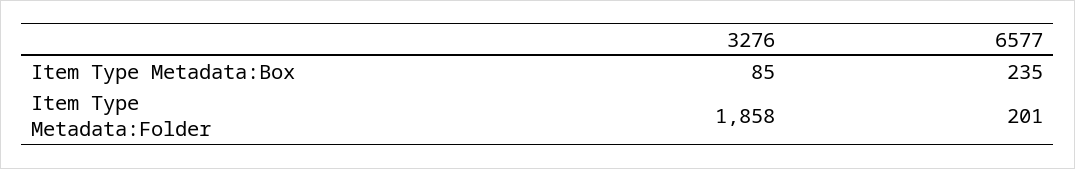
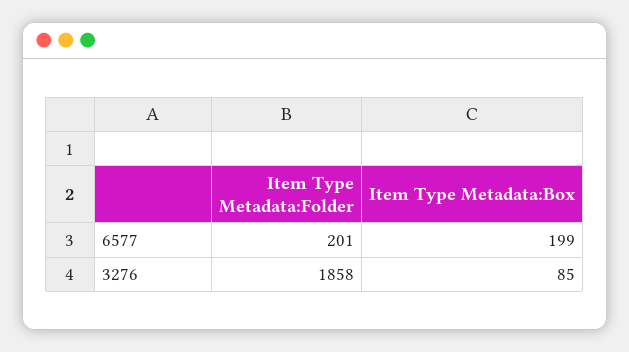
6577, Item Type Metadata:Box: 235 -> 199

